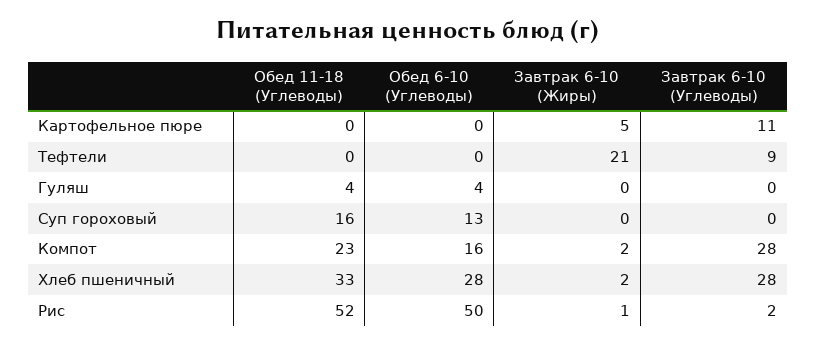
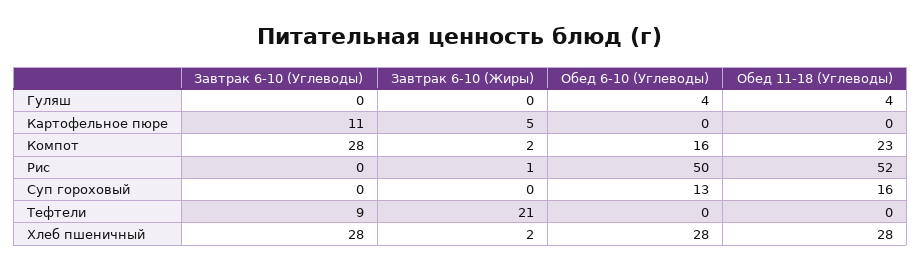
Обед 11-18 (Углеводы), Хлеб пшеничный: 33 -> 28
Завтрак 6-10 (Углеводы), Рис: 2 -> 0

